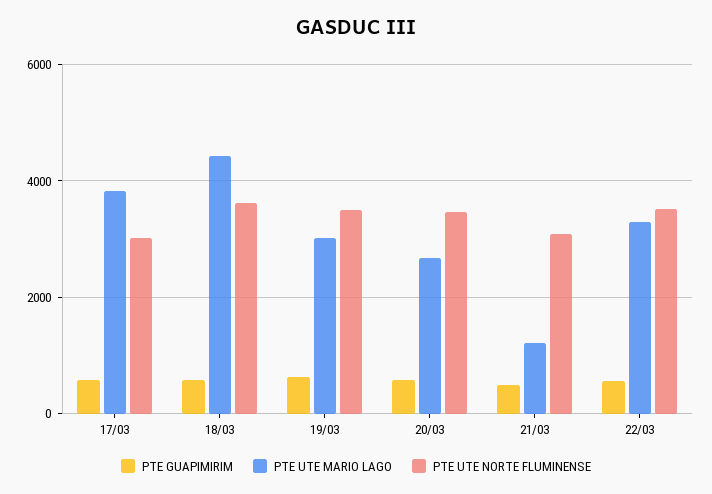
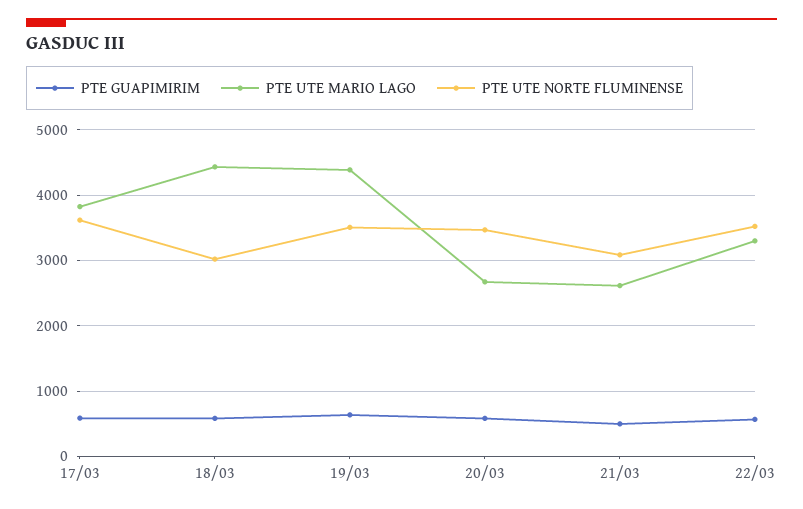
PTE UTE NORTE FLUMINENSE, 17/03: 3000 -> 3600
PTE UTE NORTE FLUMINENSE, 18/03: 3600 -> 3000
PTE UTE MARIO LAGO, 19/03: 3000 -> 4400
PTE UTE MARIO LAGO, 21/03: 1200 -> 2600

